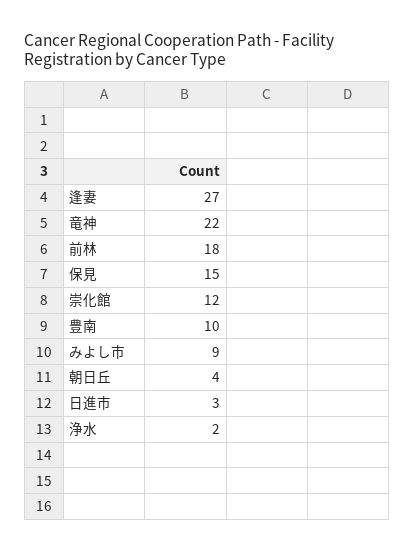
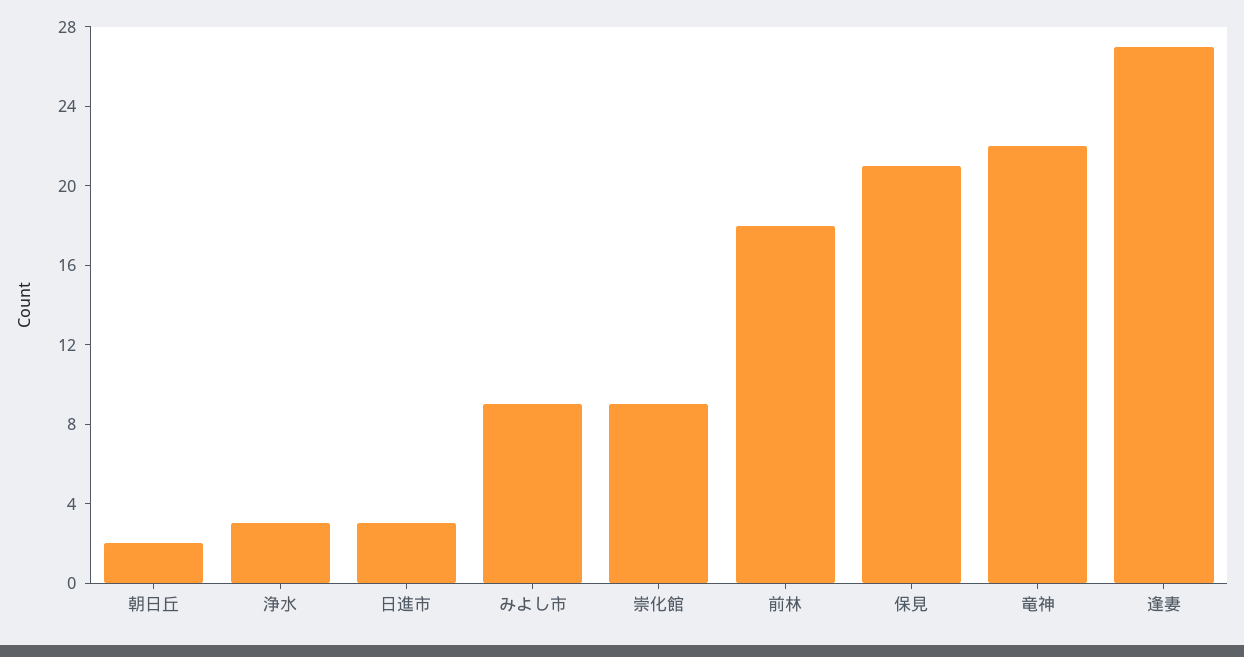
保見: 15 -> 21
崇化館: 12 -> 9
豊南: 10 -> none
朝日丘: 4 -> 2
浄水: 2 -> 3

